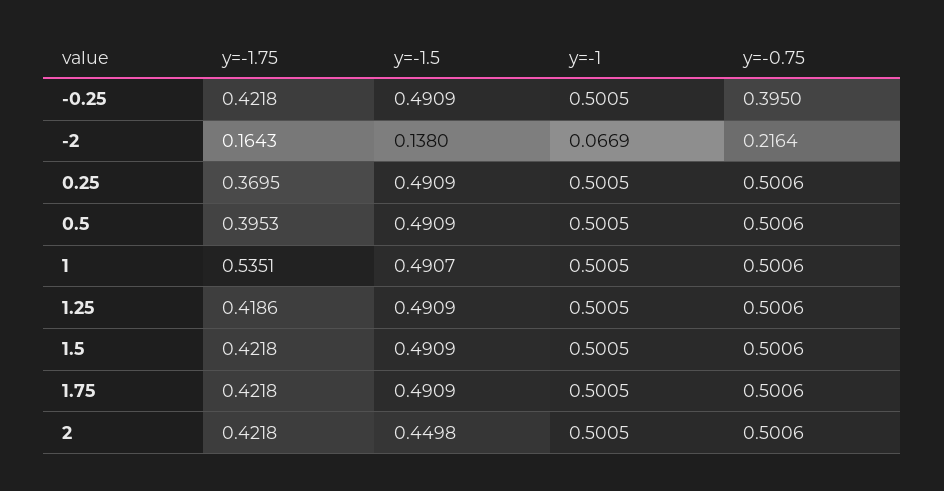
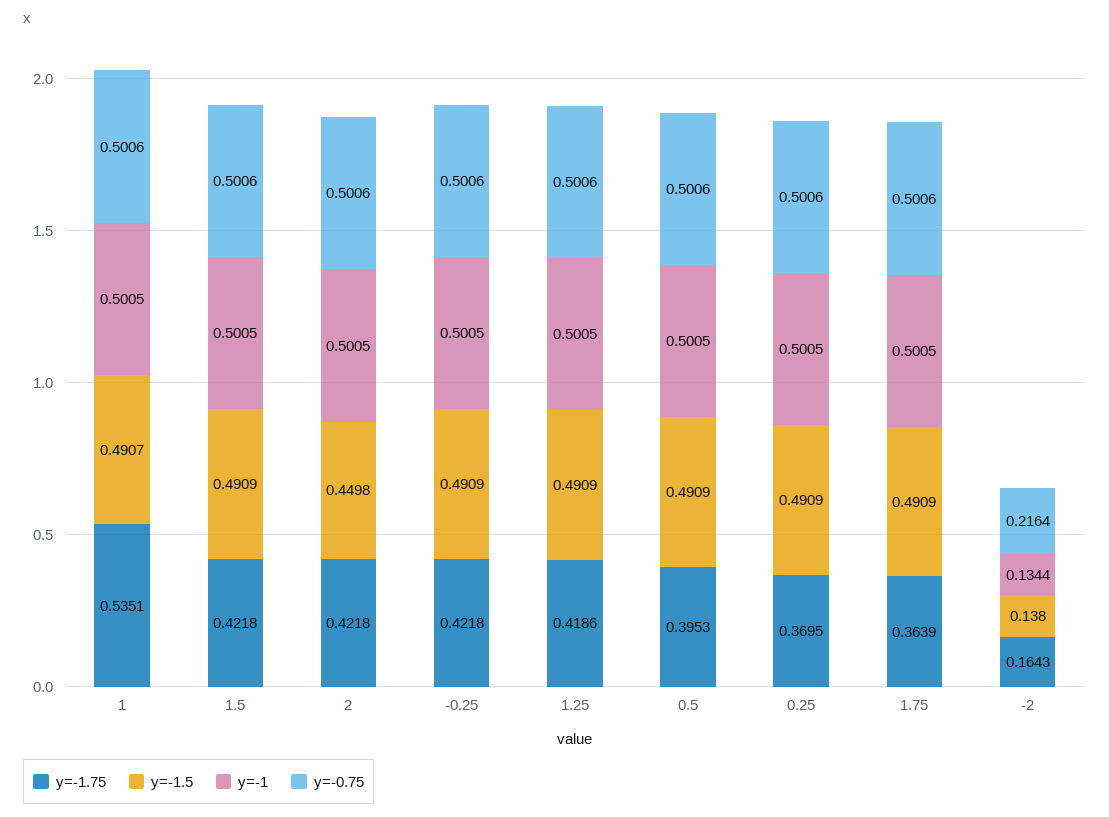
y=-0.75, -0.25: 0.395 -> 0.5006
y=-1, -2: 0.0669 -> 0.1344
y=-1.75, 1.75: 0.4218 -> 0.3639

